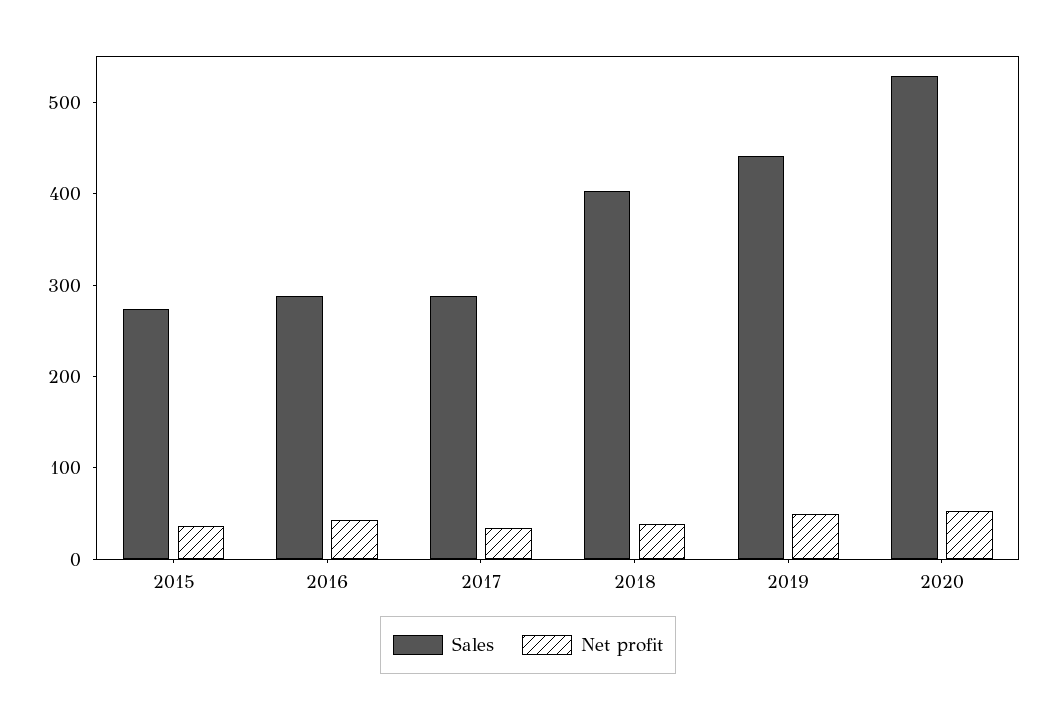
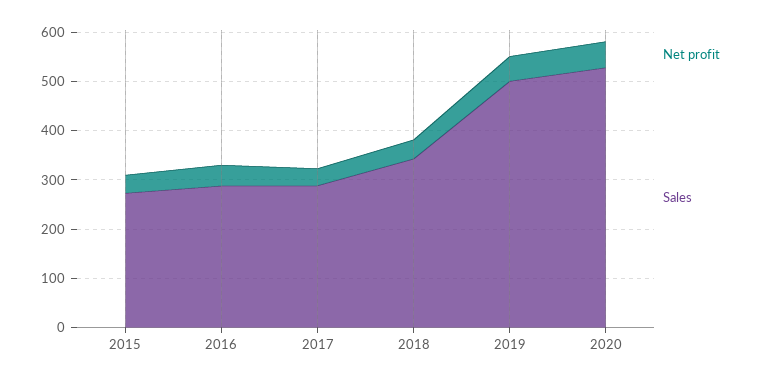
Sales, 2018: 400 -> 340
Sales, 2019: 440 -> 500

